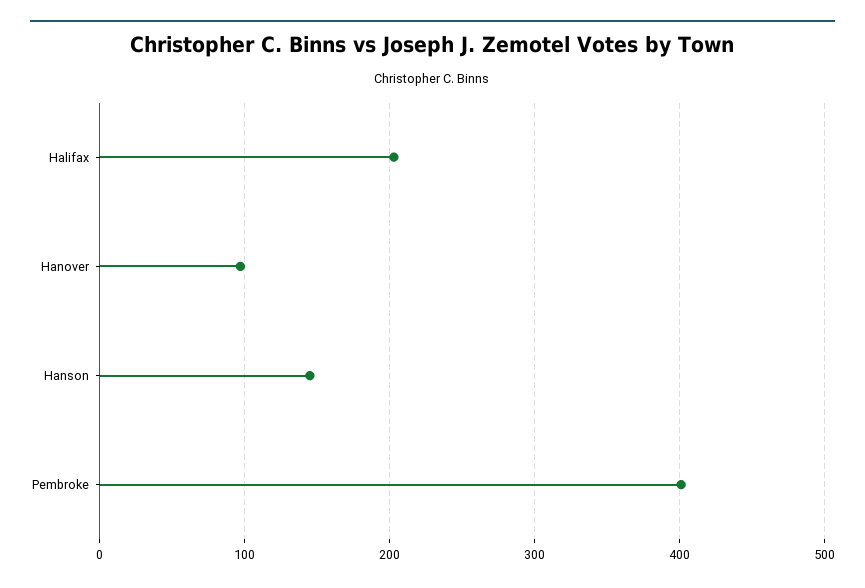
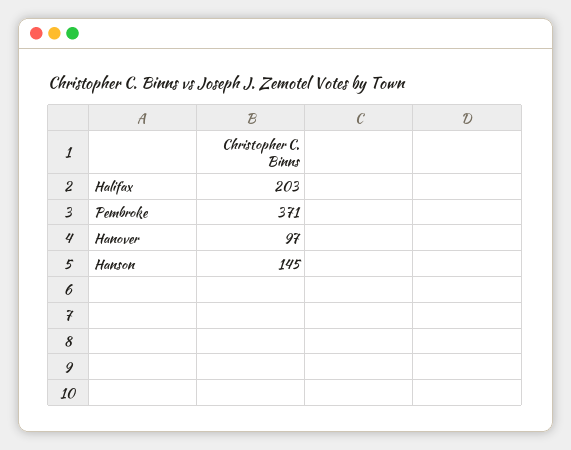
Pembroke: 400 -> 371

